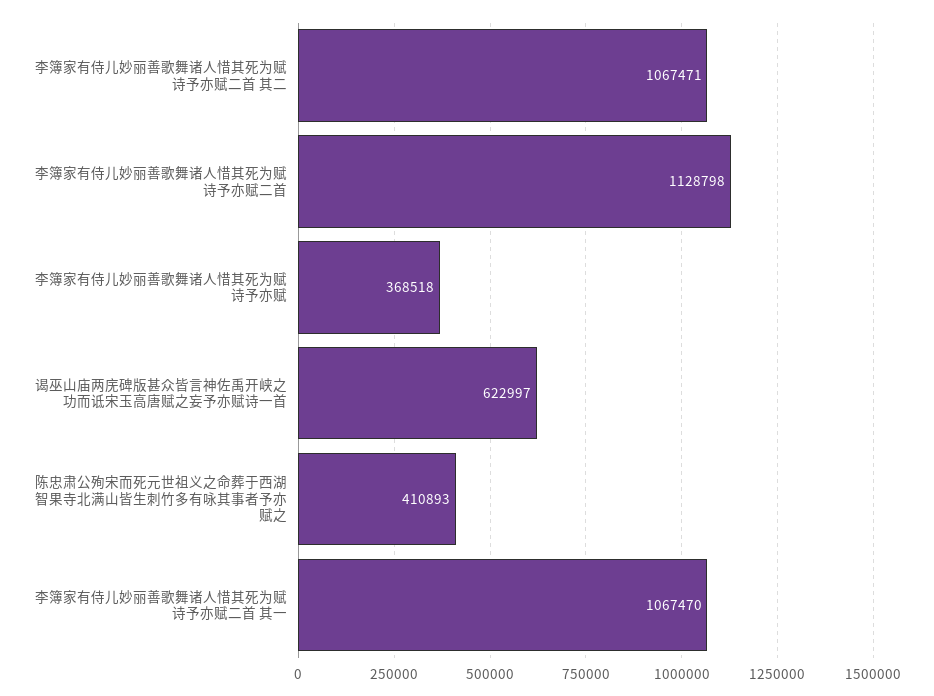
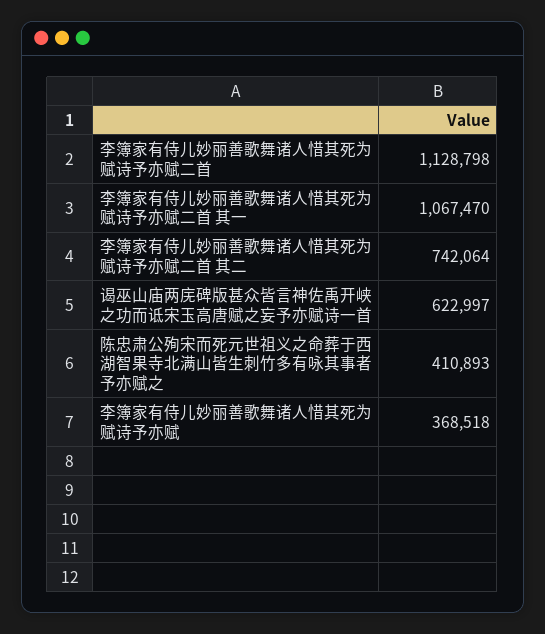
李簿家有侍儿妙丽善歌舞诸人惜其死为赋诗予亦赋二首 其二: 1067471 -> 742064

